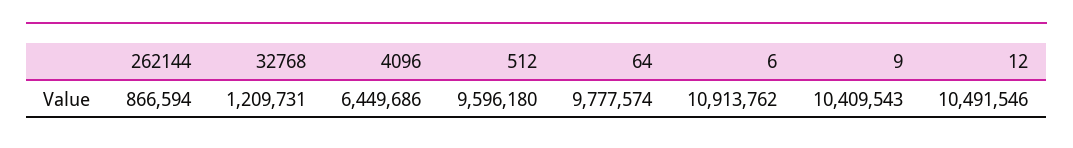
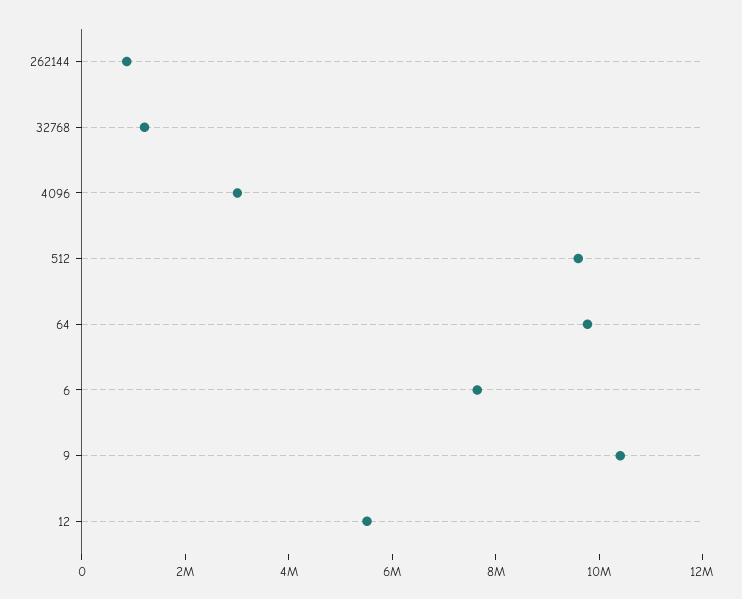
4096: 6449686 -> 3000000
6: 10913762 -> 7500000
12: 10491546 -> 5500000

